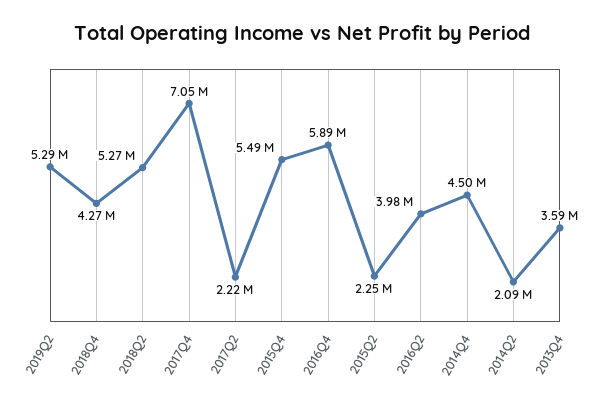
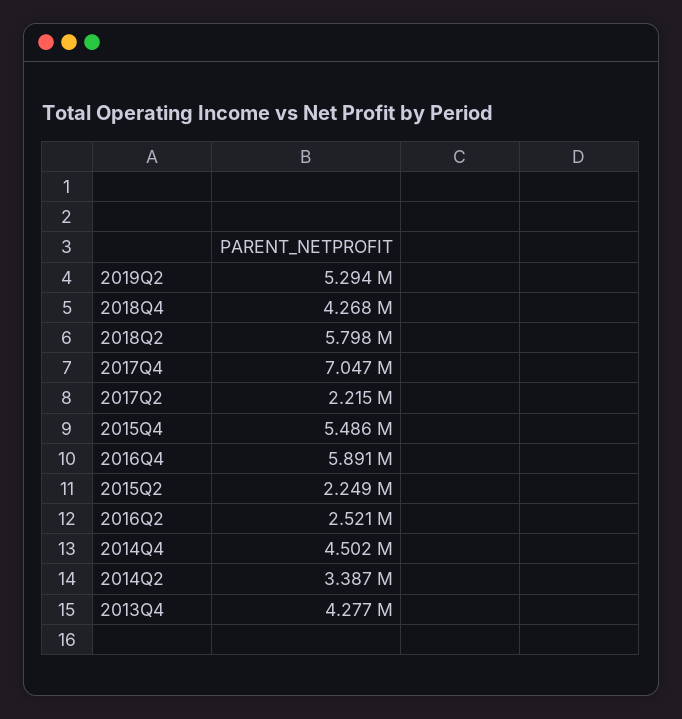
2018Q2: 5270000 -> 5798000
2016Q2: 3980000 -> 2521000
2014Q2: 2090000 -> 3387000
2013Q4: 3590000 -> 4277000

